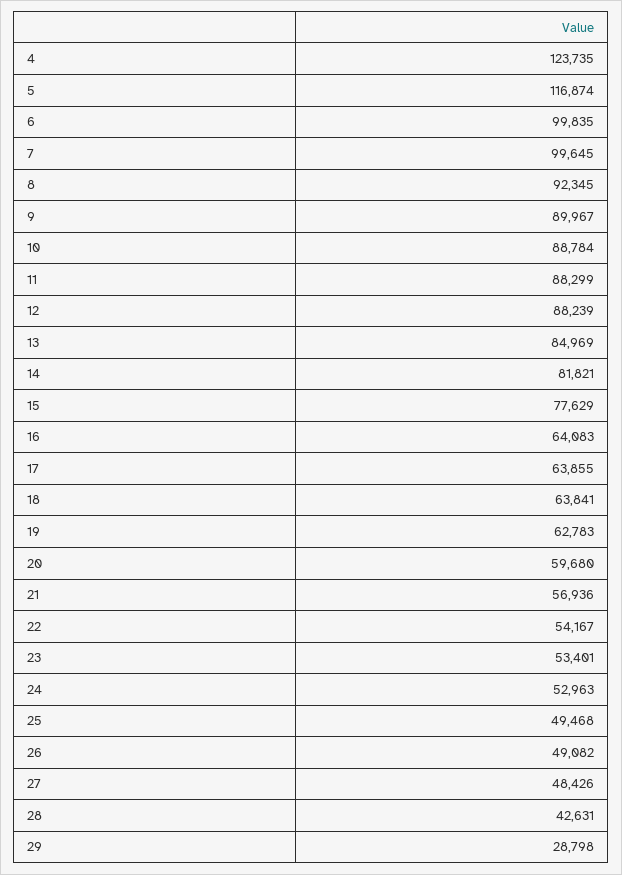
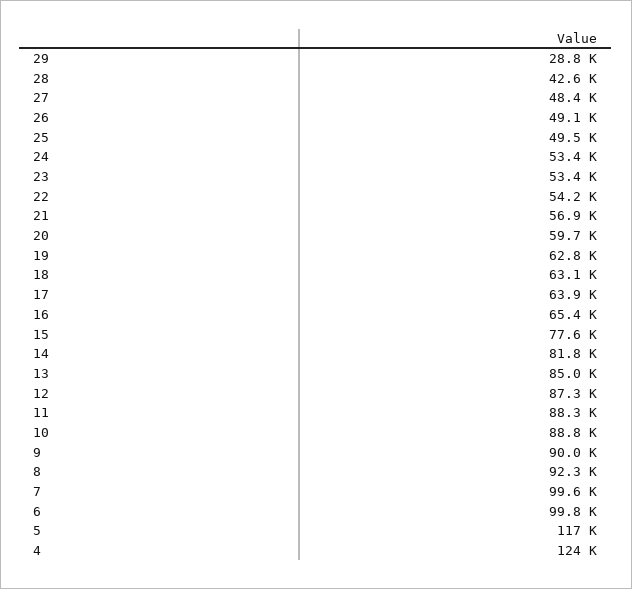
12: 88239 -> 87300
16: 64083 -> 65400
18: 63841 -> 63100
24: 52963 -> 53400

